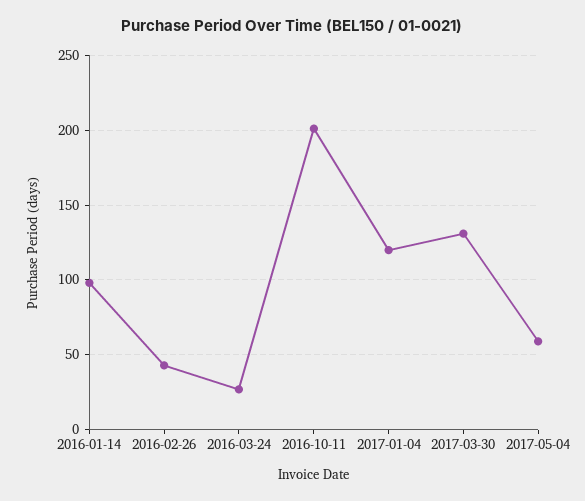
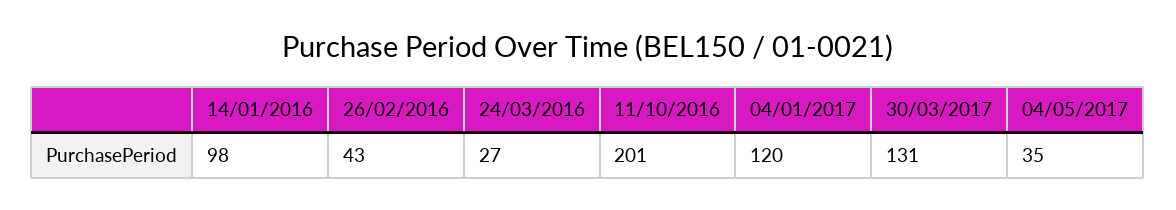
2017-05-04: 60 -> 35

